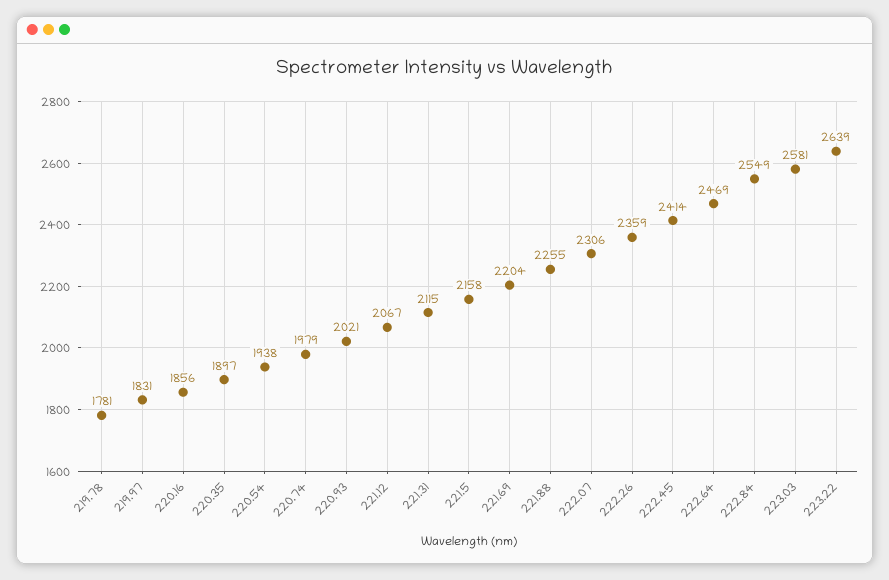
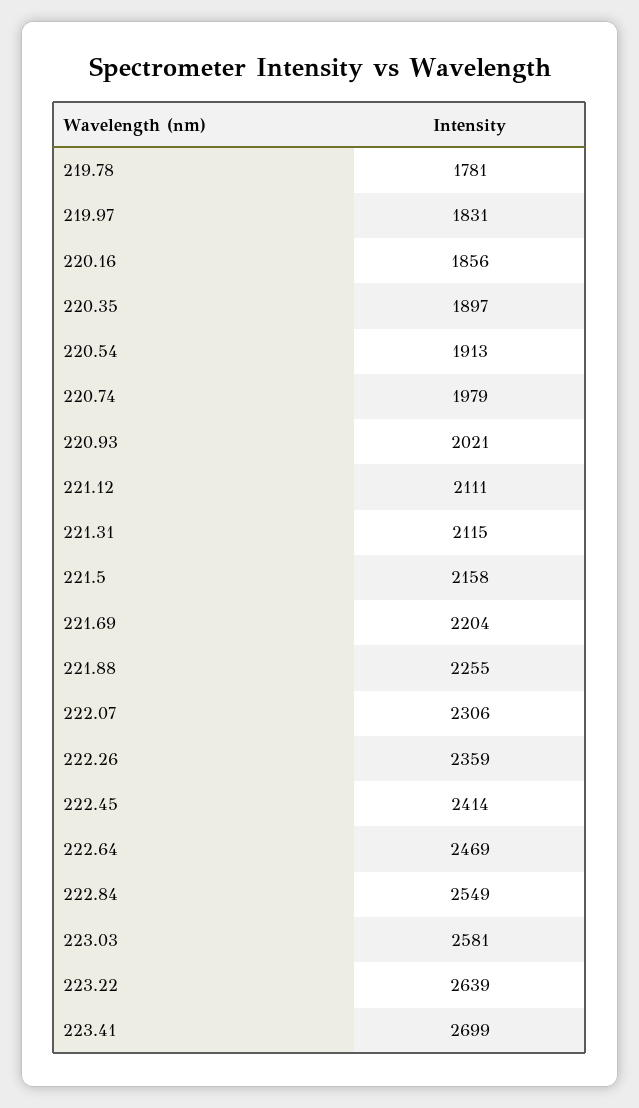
220.54: 1938 -> 1913
221.12: 2067 -> 2111
223.41: none -> 2699

